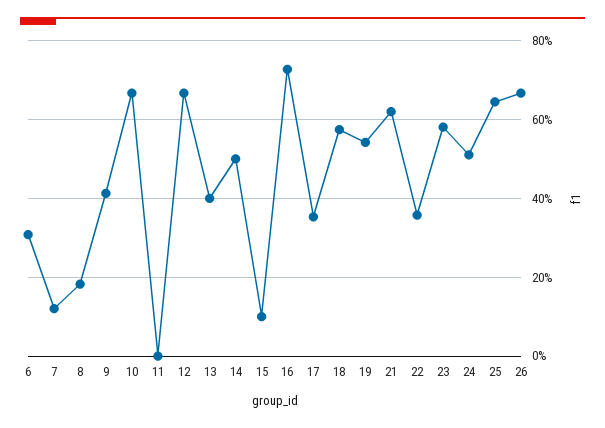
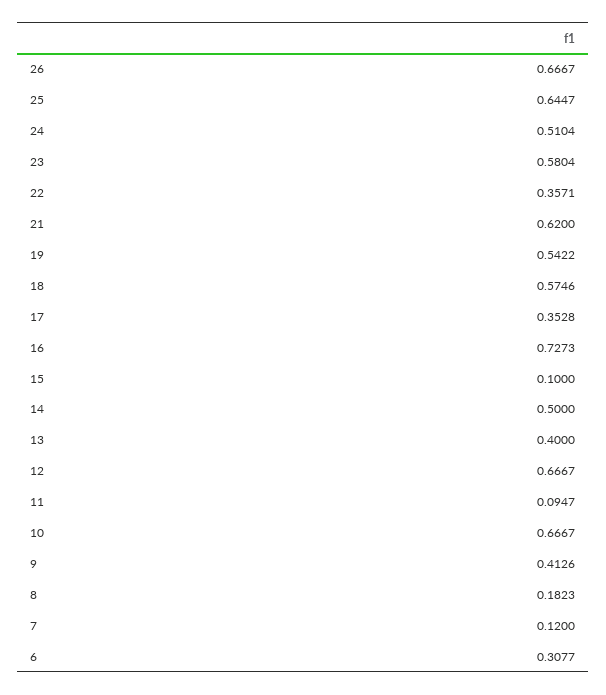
11: 0 -> 0.0947

